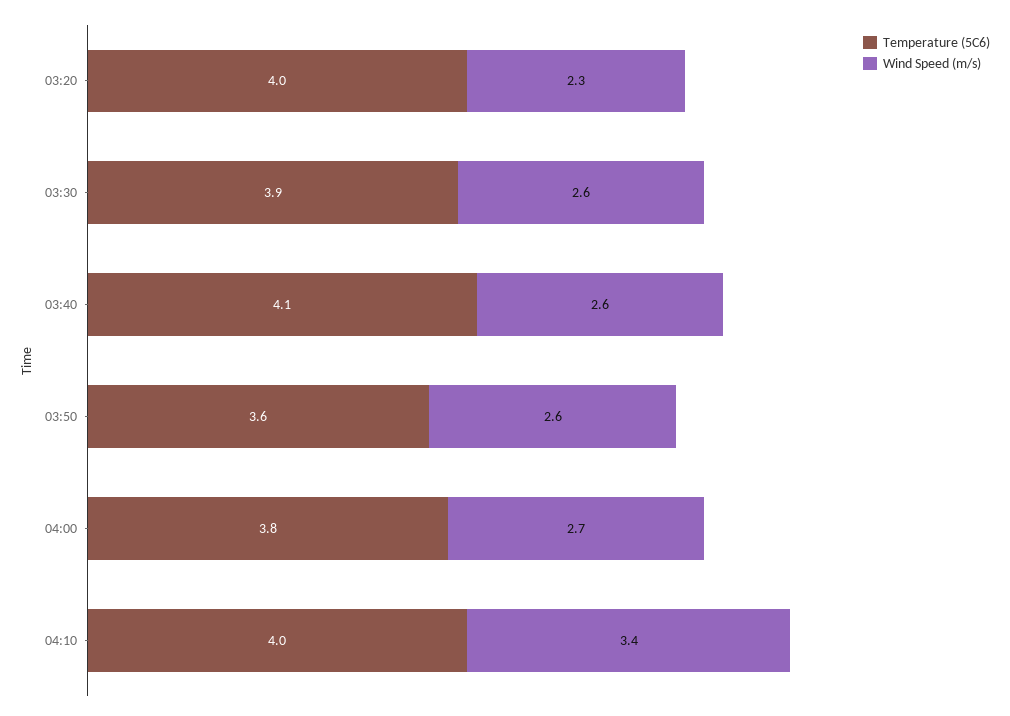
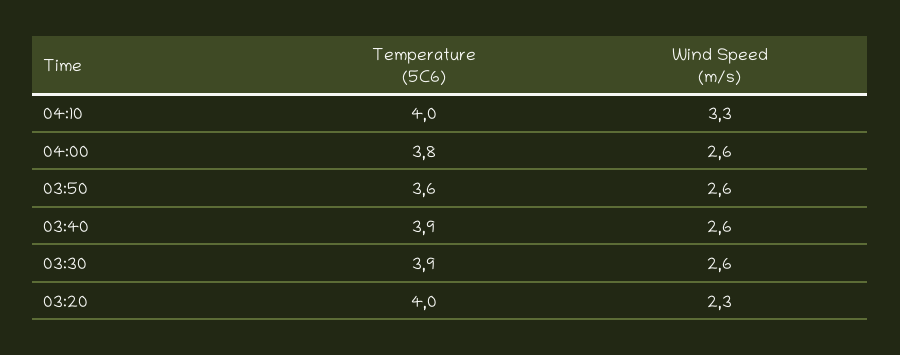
Temperature (5C6), 03:40: 4.1 -> 3.9
Wind Speed (m/s), 04:00: 2.7 -> 2.6
Wind Speed (m/s), 04:10: 3.4 -> 3.3

